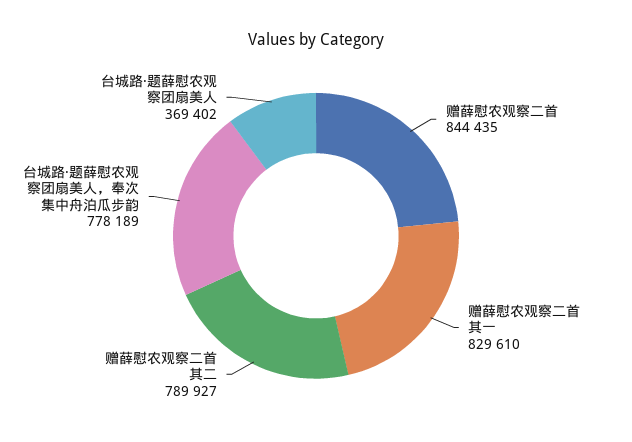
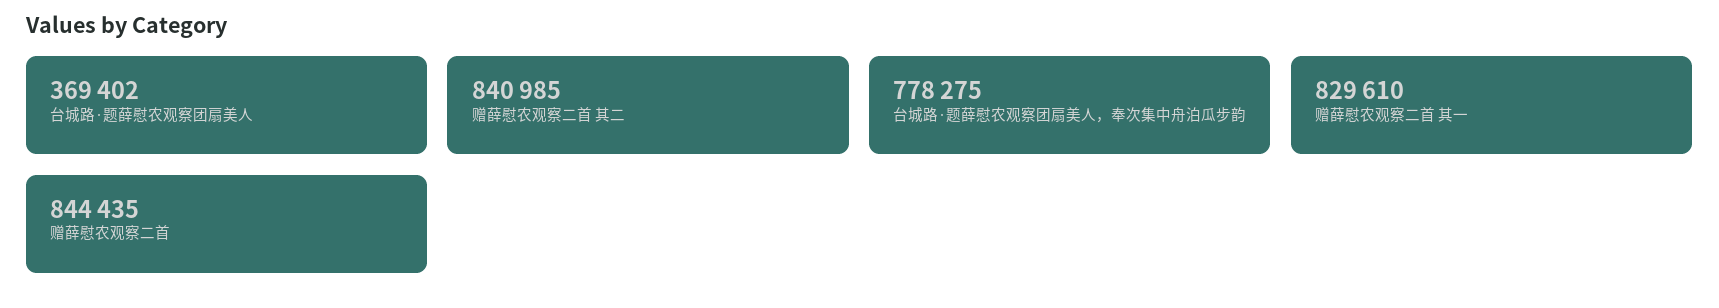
赠薛慰农观察二首 其二: 789927 -> 840985
台城路·题薛慰农观察团扇美人，奉次集中舟泊瓜步韵: 778189 -> 778275

